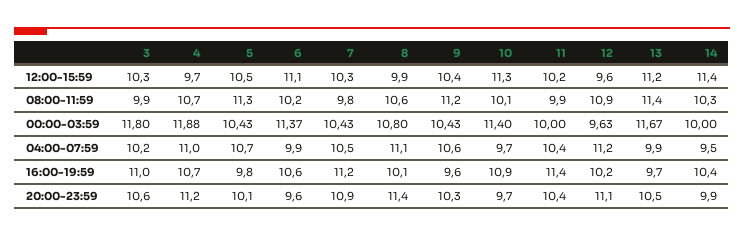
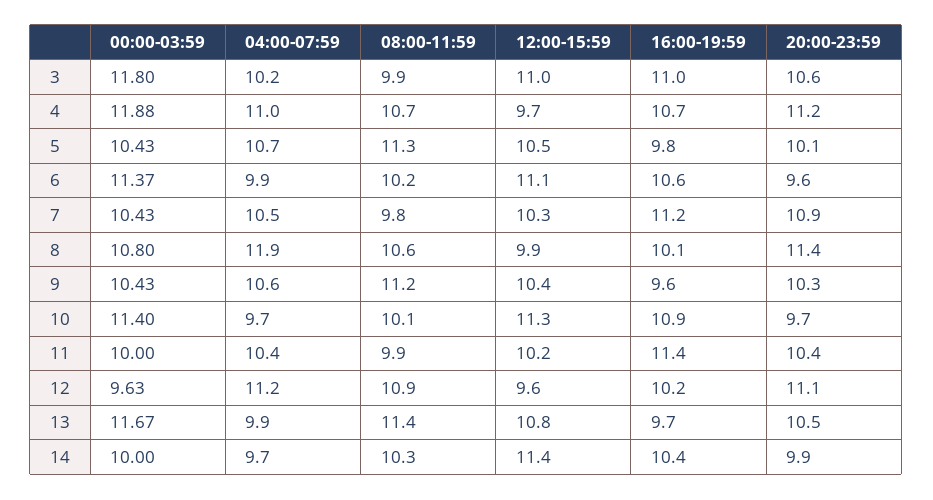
3, 12:00-15:59: 10.3 -> 11
13, 12:00-15:59: 11.2 -> 10.8
8, 04:00-07:59: 11.1 -> 11.9
14, 04:00-07:59: 9.5 -> 9.7

